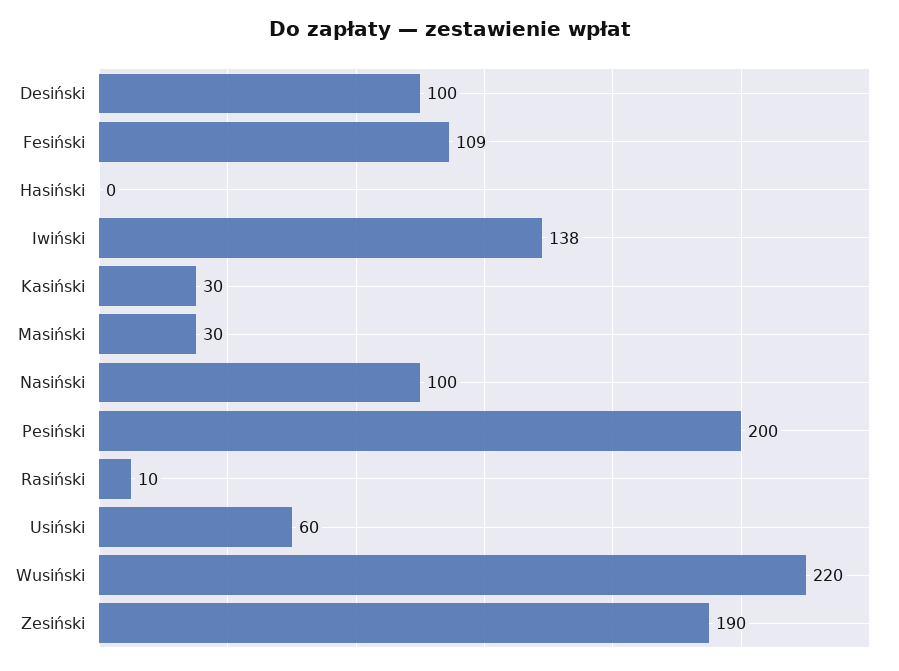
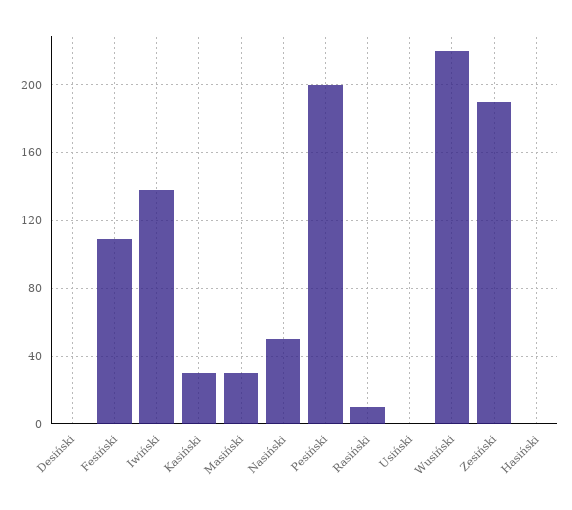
Desiński: 100 -> 0
Nasiński: 100 -> 50
Usiński: 60 -> 0

